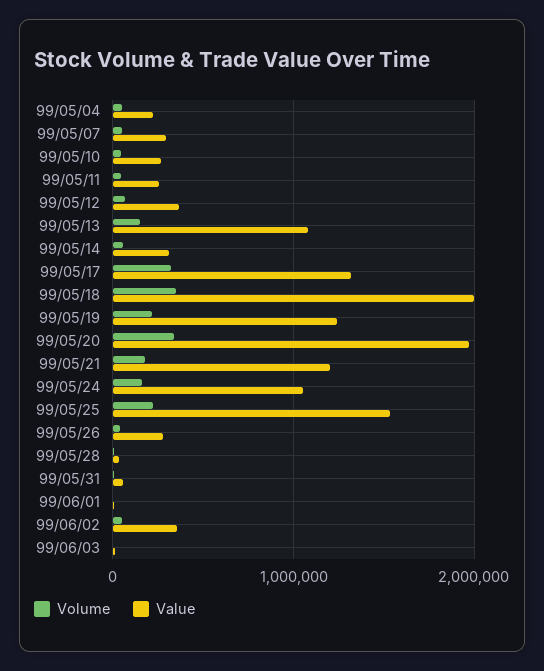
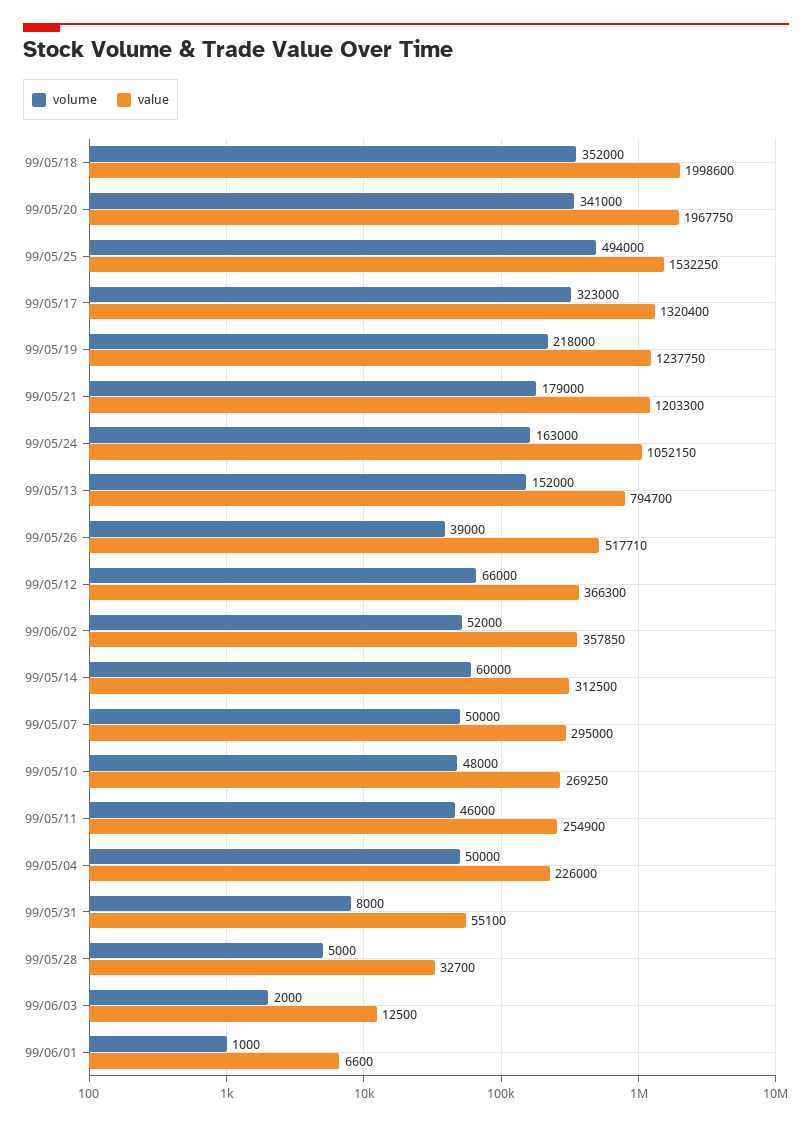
Value, 99/05/13: 1100000 -> 794700
Volume, 99/05/25: 200000 -> 494000
Value, 99/05/26: 300000 -> 517710

